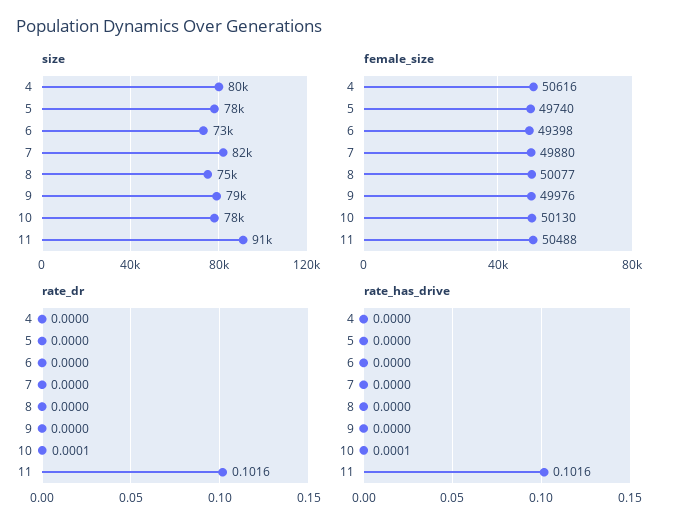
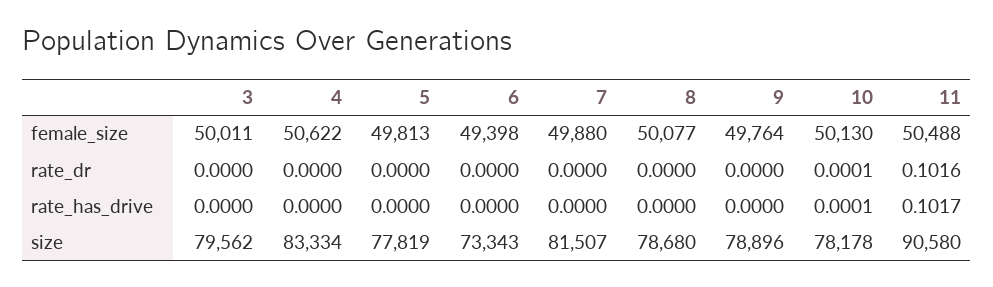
size, 4: 80000 -> 83334
size, 8: 75000 -> 78680
female_size, 4: 50616 -> 50622
female_size, 5: 49740 -> 49813
female_size, 9: 49976 -> 49764
rate_has_drive, 11: 0.1016 -> 0.1017
female_size, 3: none -> 50011
rate_dr, 3: none -> 0
rate_has_drive, 3: none -> 0
size, 3: none -> 79562

